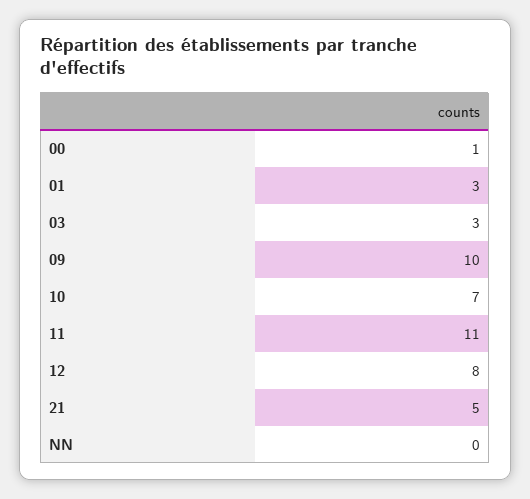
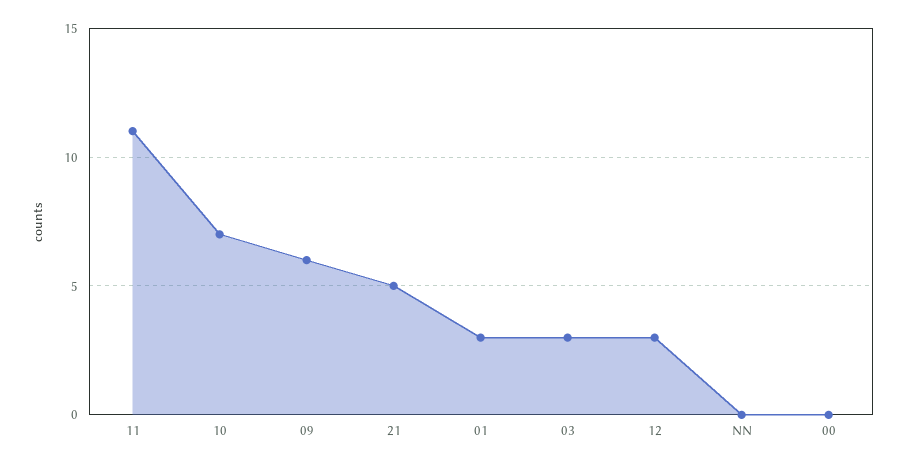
00: 1 -> 0
09: 10 -> 6
12: 8 -> 3

